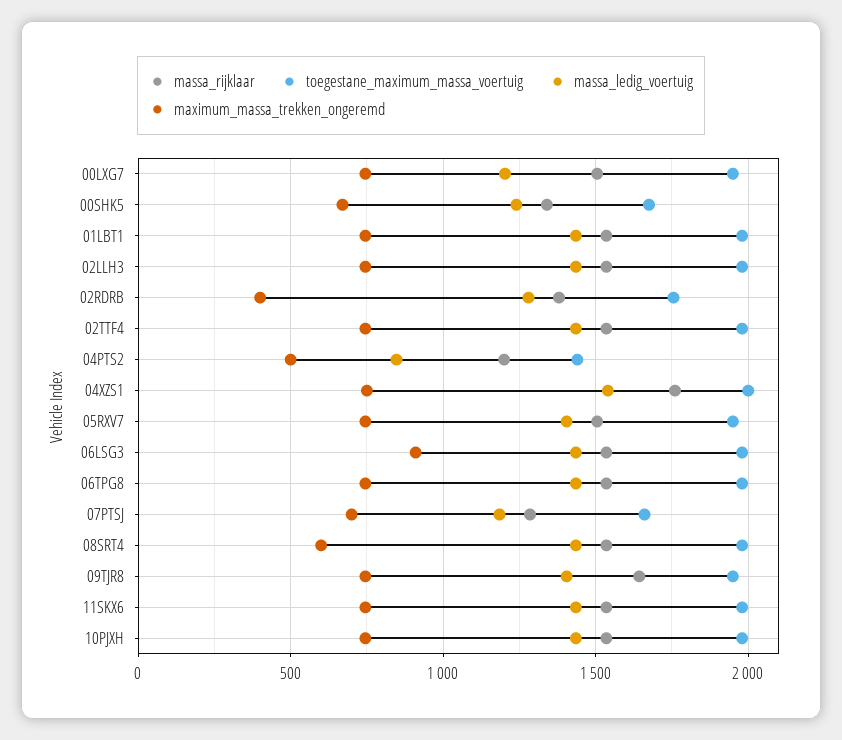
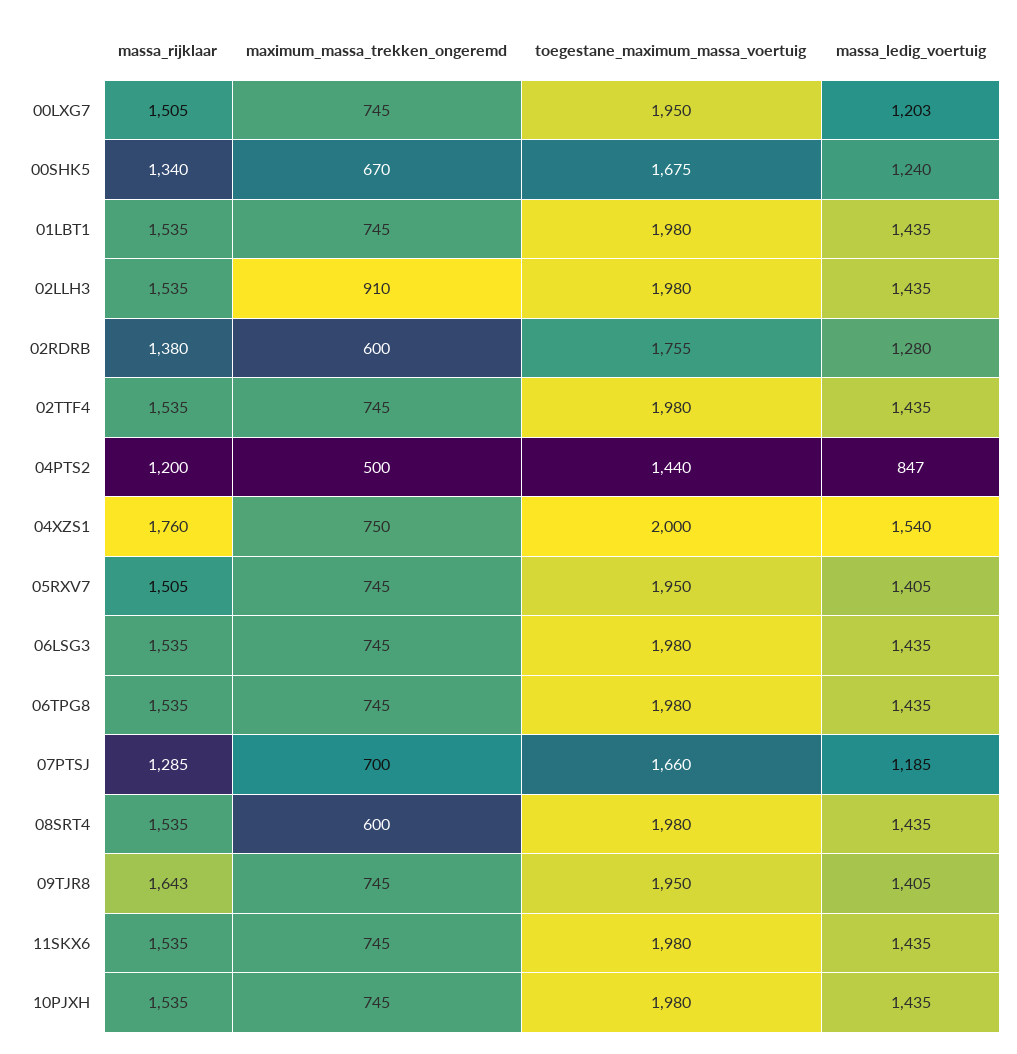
maximum_massa_trekken_ongeremd, 02LLH3: 750 -> 910
maximum_massa_trekken_ongeremd, 02RDRB: 400 -> 600
maximum_massa_trekken_ongeremd, 06LSG3: 900 -> 745

